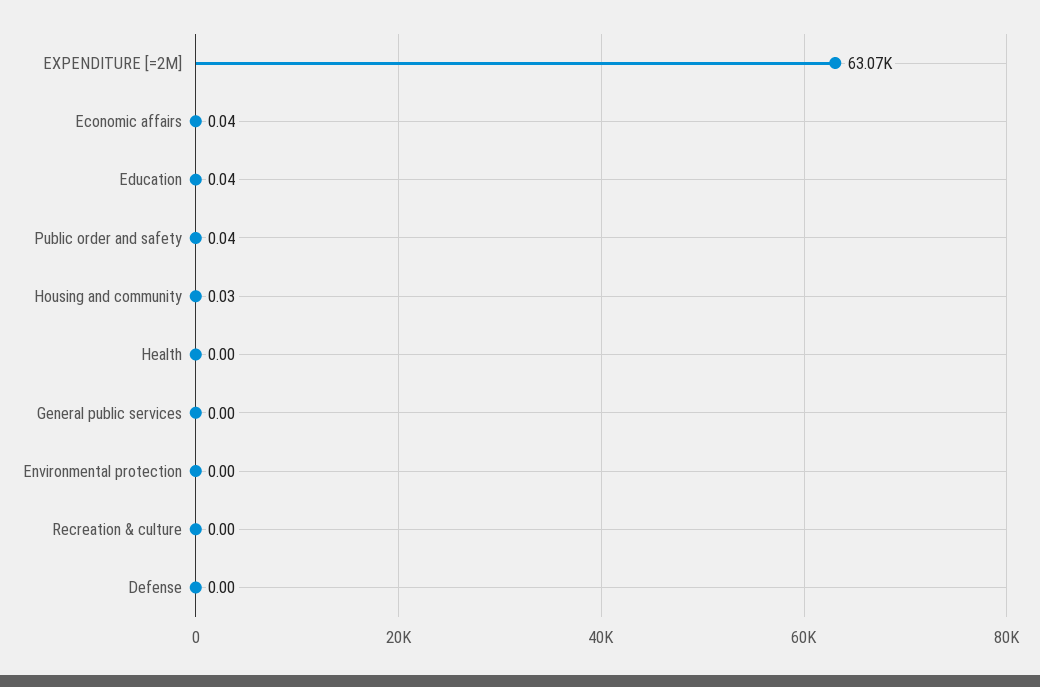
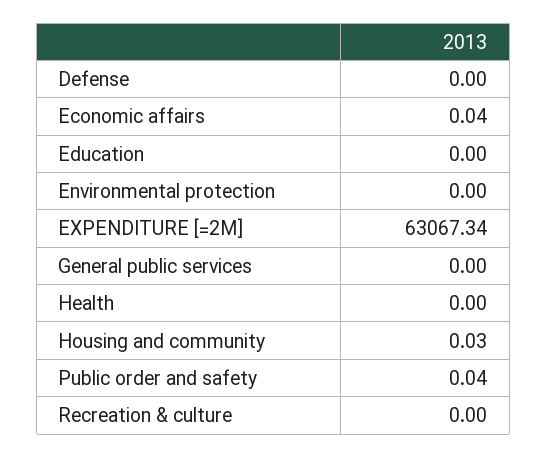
Education: 0.04 -> 0

